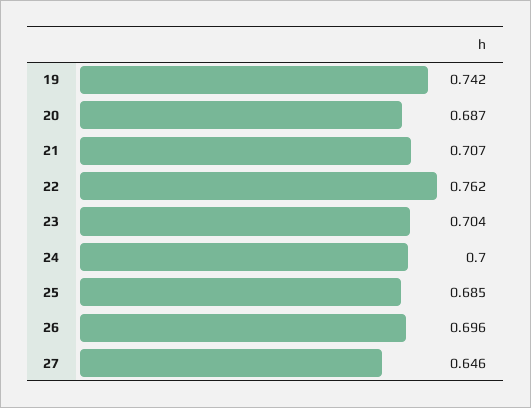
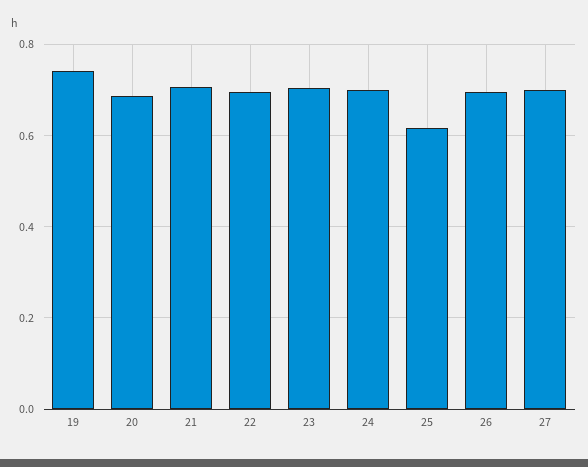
22: 0.762 -> 0.7
25: 0.685 -> 0.62
27: 0.646 -> 0.7

